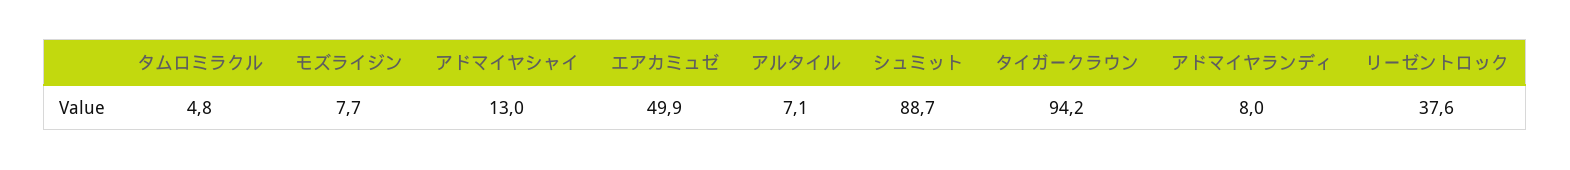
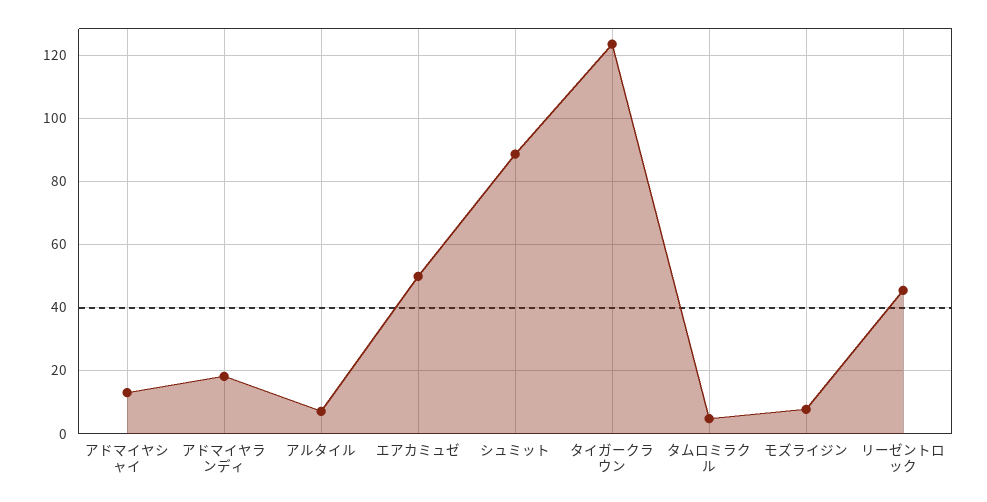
タイガークラウン: 94.2 -> 124
アドマイヤランディ: 8 -> 18
リーゼントロック: 37.6 -> 46

